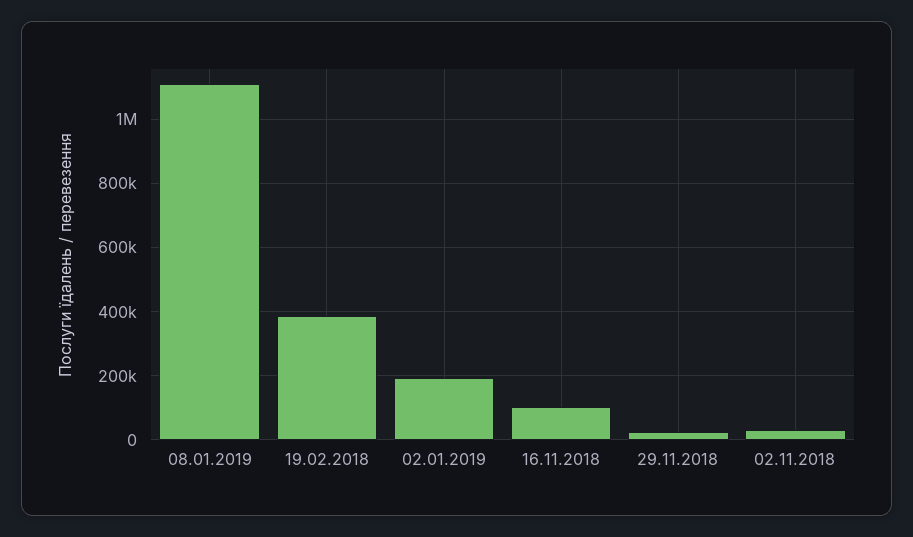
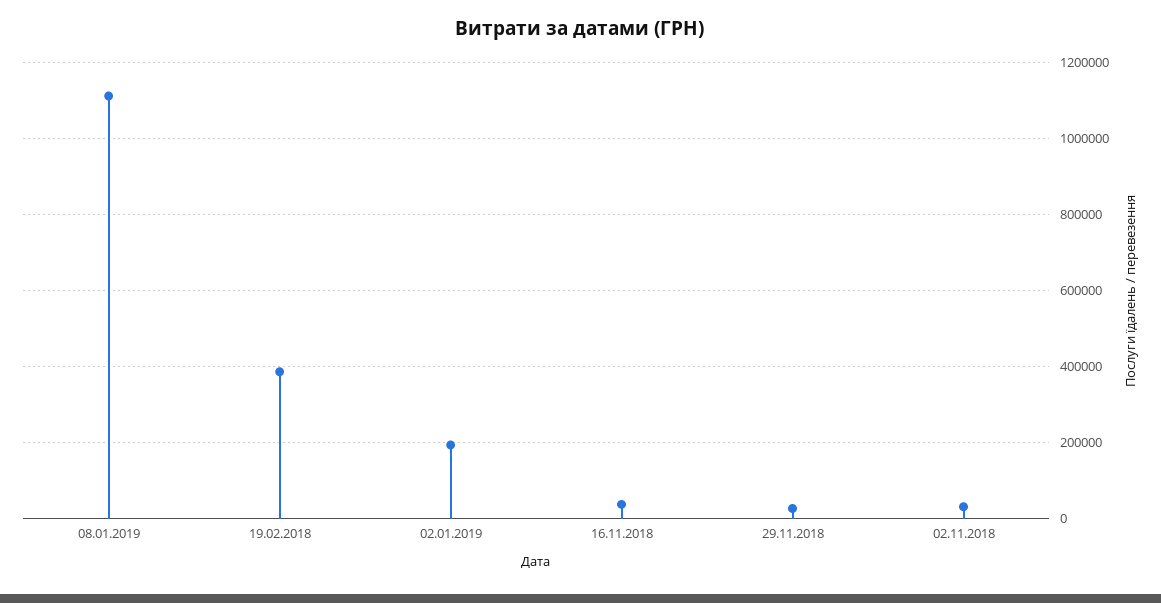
16.11.2018: 100000 -> 40000

